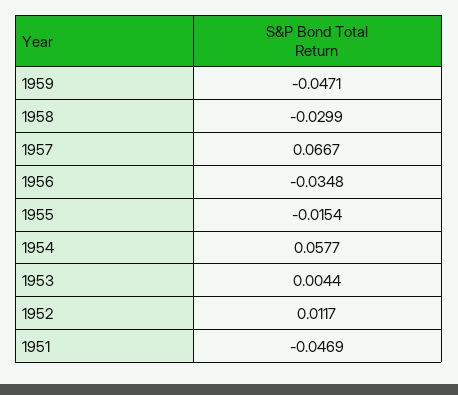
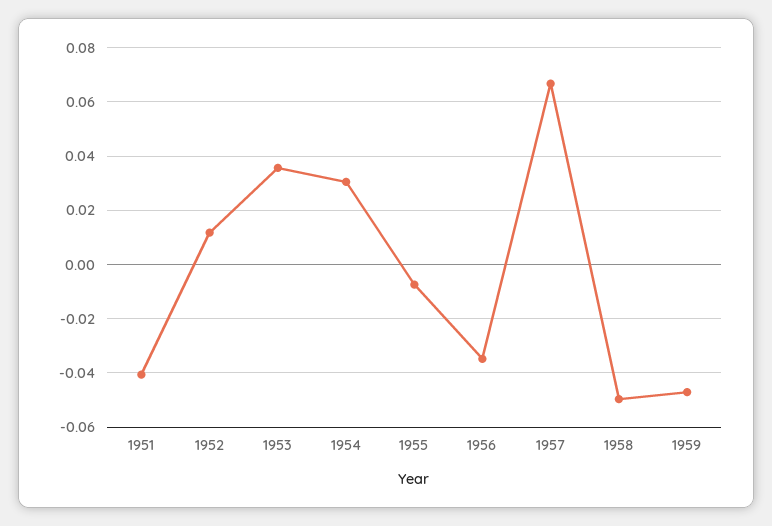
1958: -0.0299 -> -0.05
1955: -0.0154 -> -0.0075
1954: 0.0577 -> 0.03
1953: 0.0044 -> 0.035
1951: -0.0469 -> -0.04

